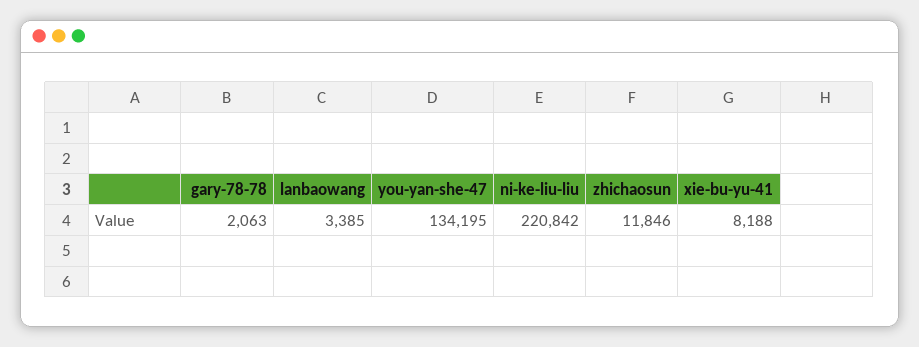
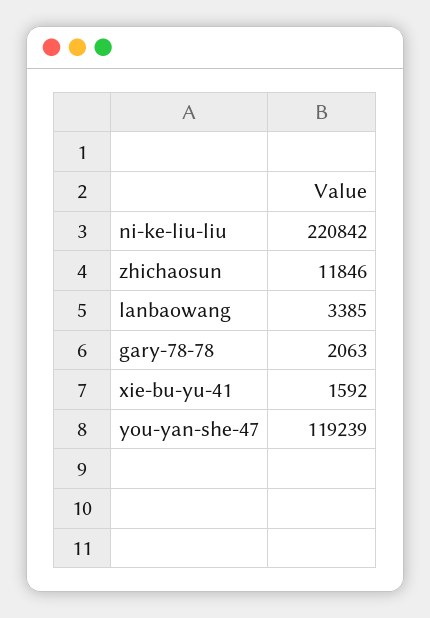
you-yan-she-47: 134195 -> 119239
xie-bu-yu-41: 8188 -> 1592

